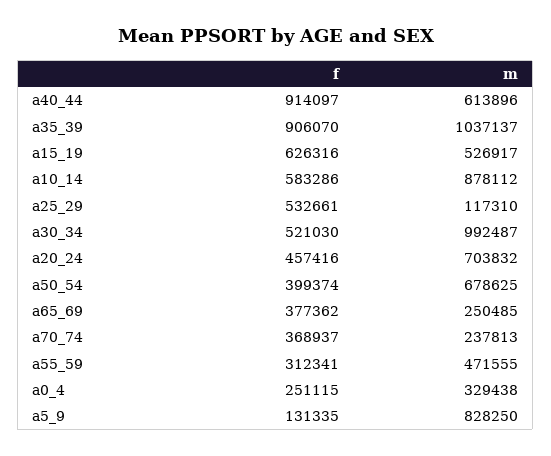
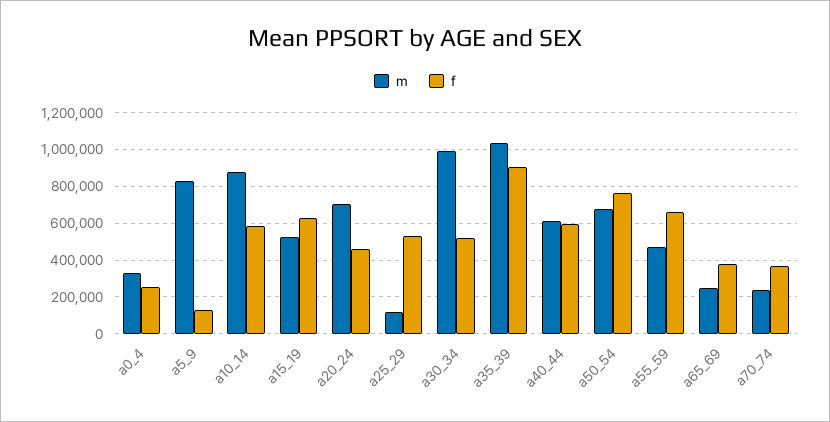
f, a40_44: 914097 -> 600000
f, a50_54: 399374 -> 750000
f, a55_59: 312341 -> 650000

